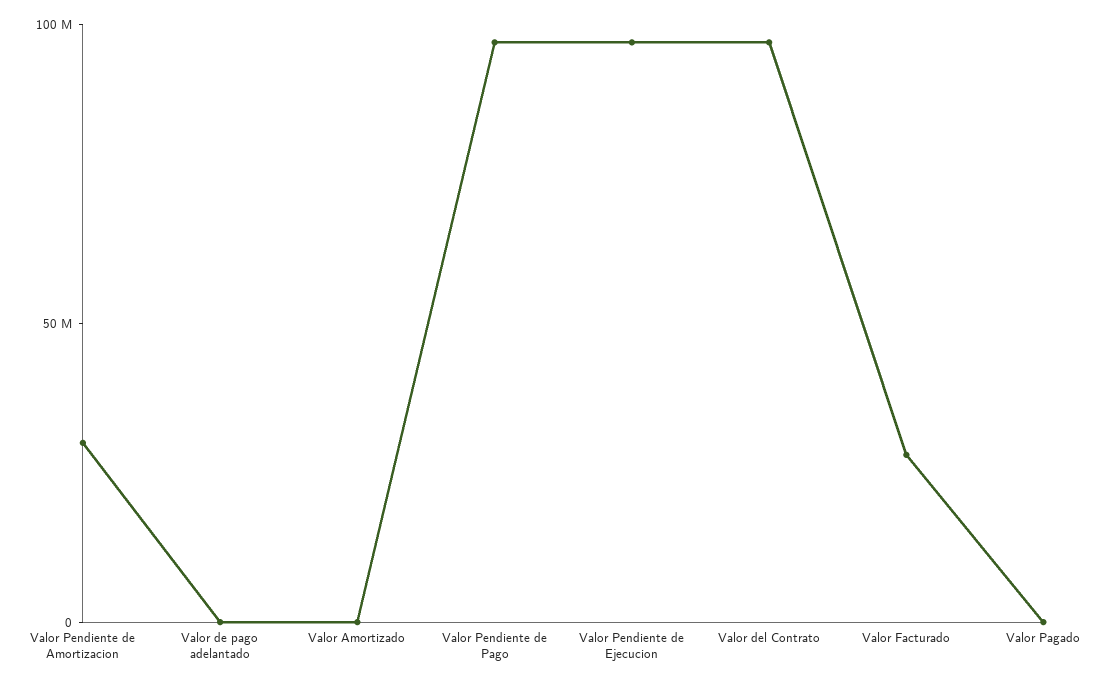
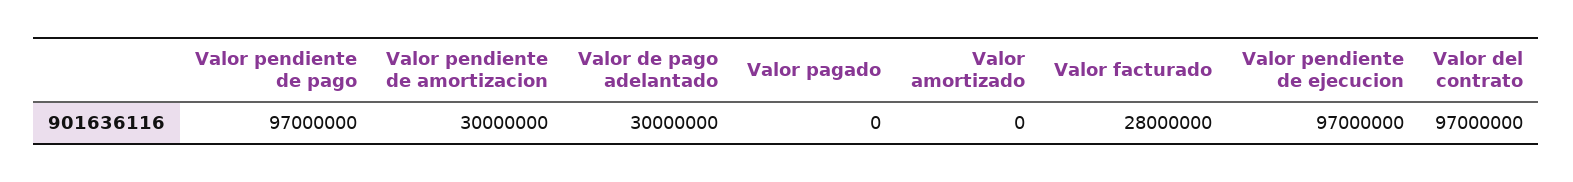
Valor de pago adelantado: 0 -> 30000000

